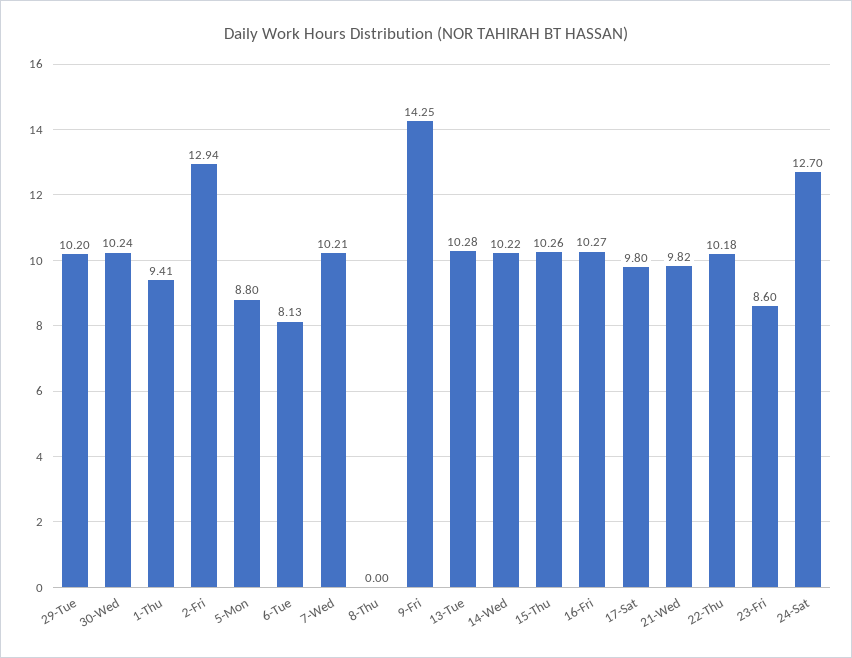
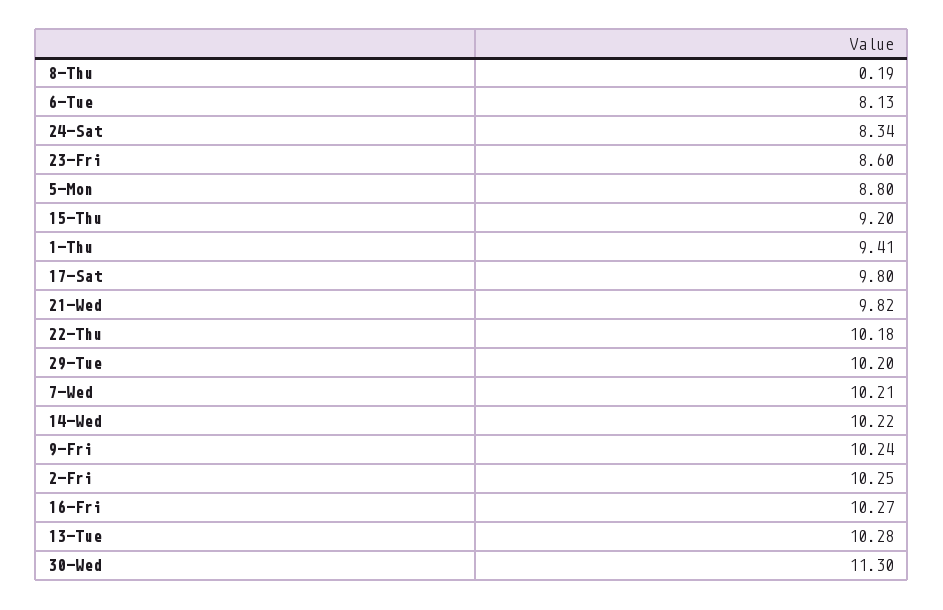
30-Wed: 10.24 -> 11.3
2-Fri: 12.94 -> 10.25
8-Thu: 0 -> 0.19
9-Fri: 14.25 -> 10.24
15-Thu: 10.26 -> 9.2
24-Sat: 12.7 -> 8.34

